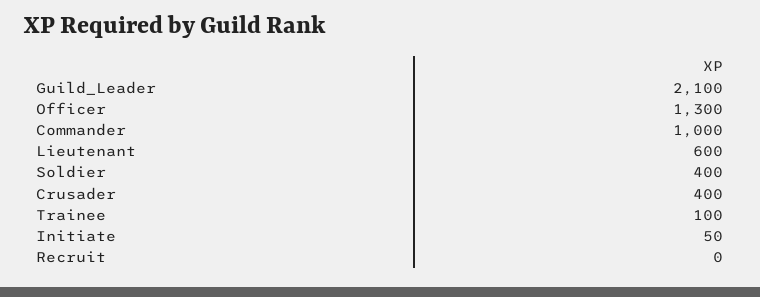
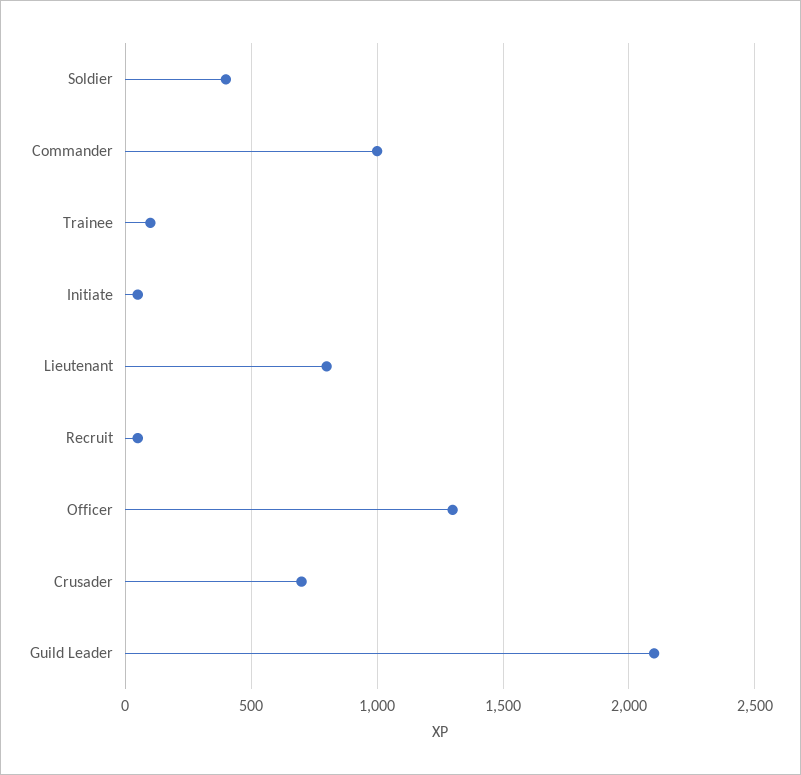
Lieutenant: 600 -> 800
Crusader: 400 -> 700
Recruit: 0 -> 50

